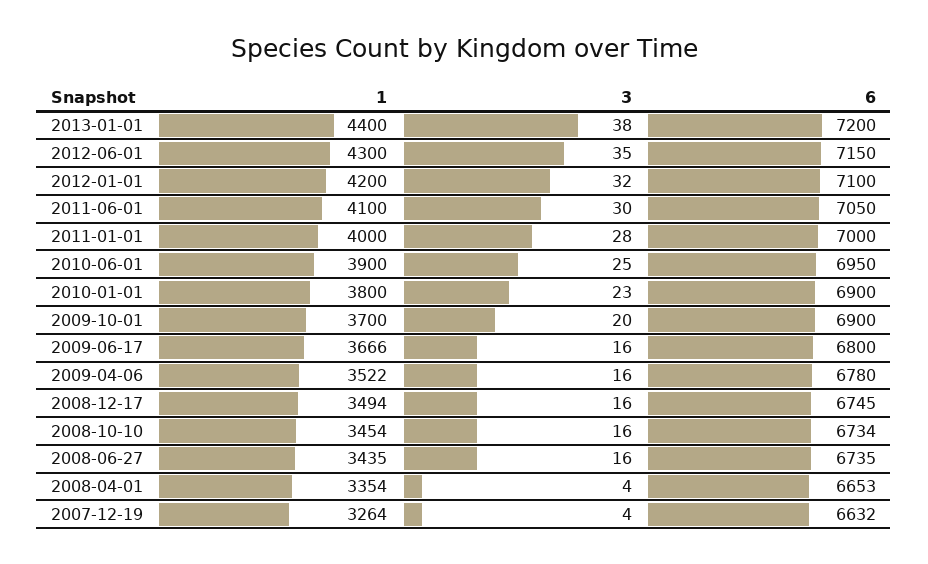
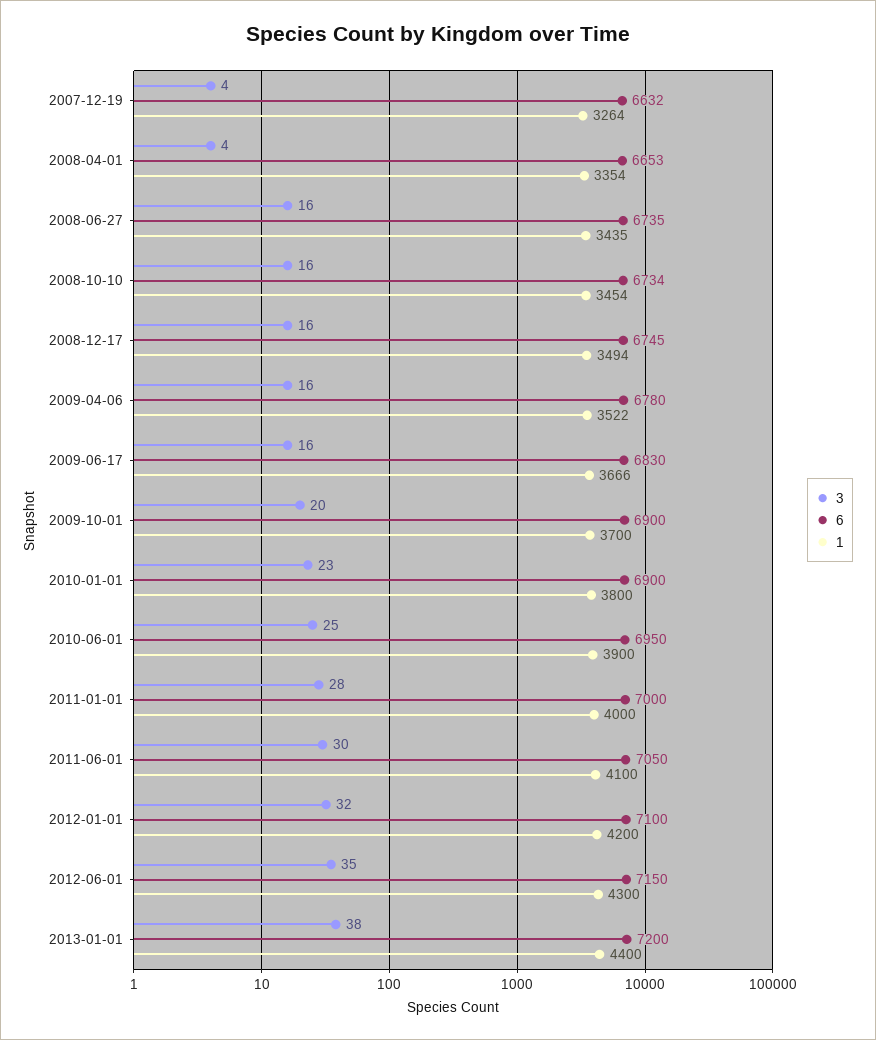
6, 2009-06-17: 6800 -> 6830

